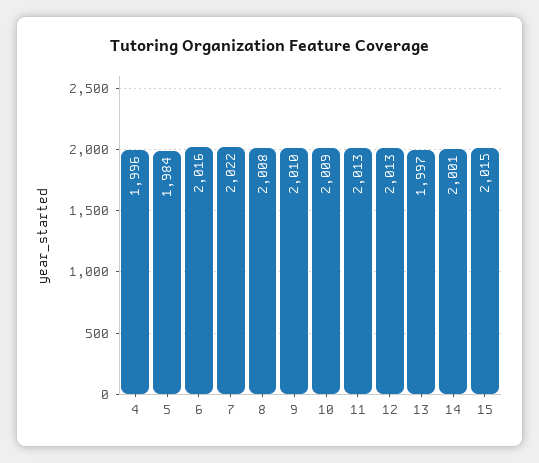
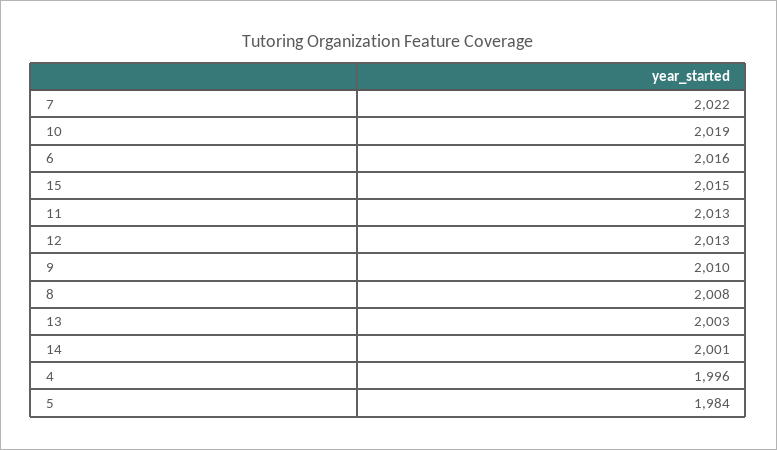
10: 2009 -> 2019
13: 1997 -> 2003

